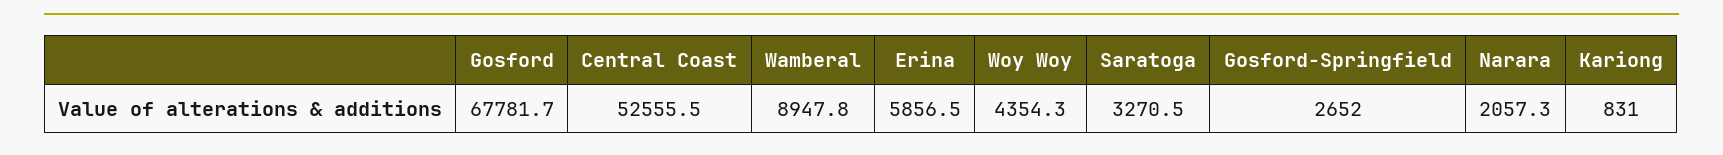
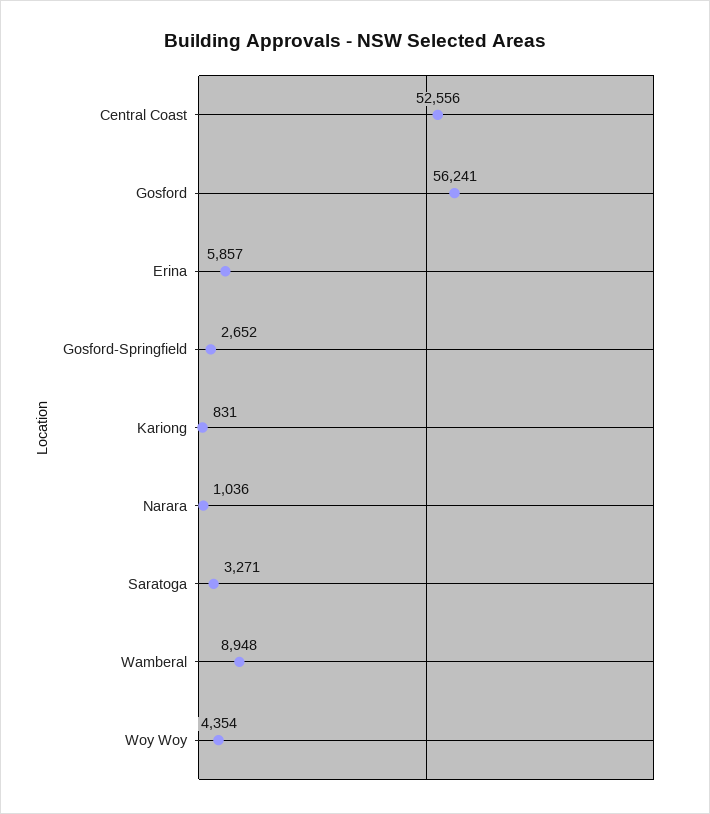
Gosford: 67781.7 -> 56241
Narara: 2057.3 -> 1036

